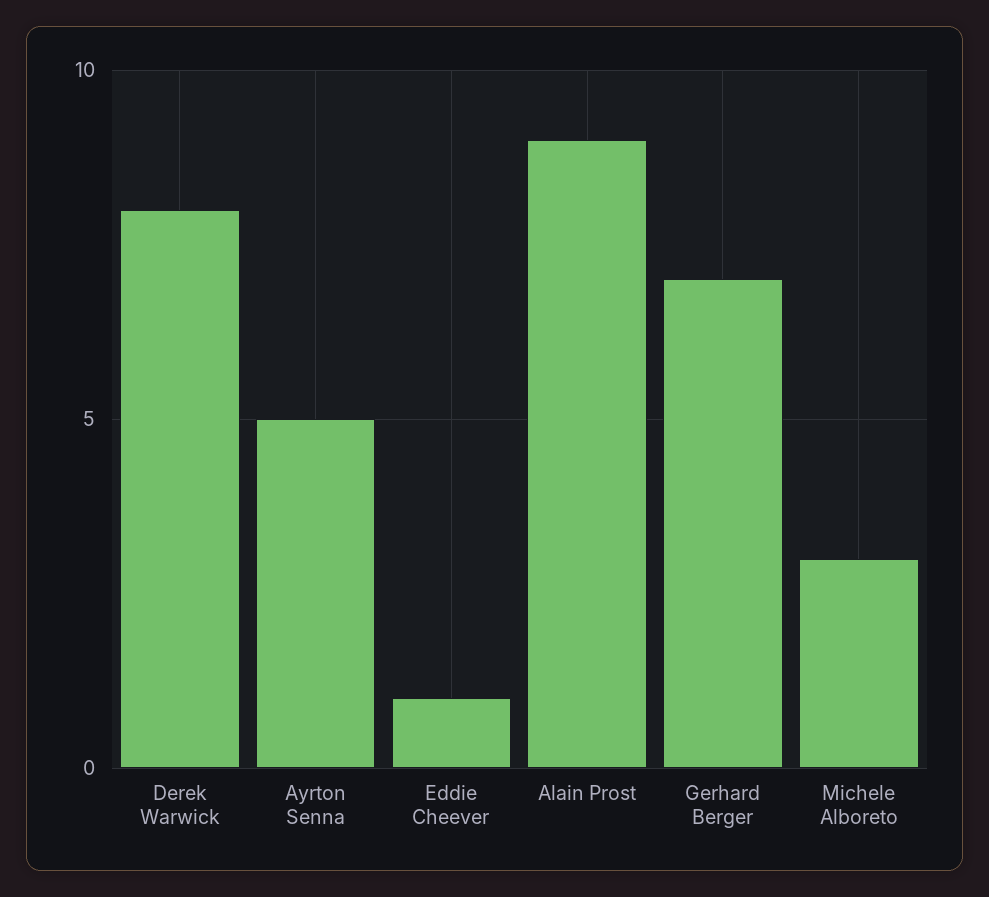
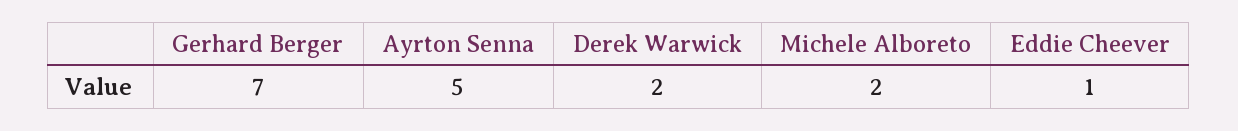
Derek Warwick: 8 -> 2
Alain Prost: 9 -> none
Michele Alboreto: 3 -> 2

